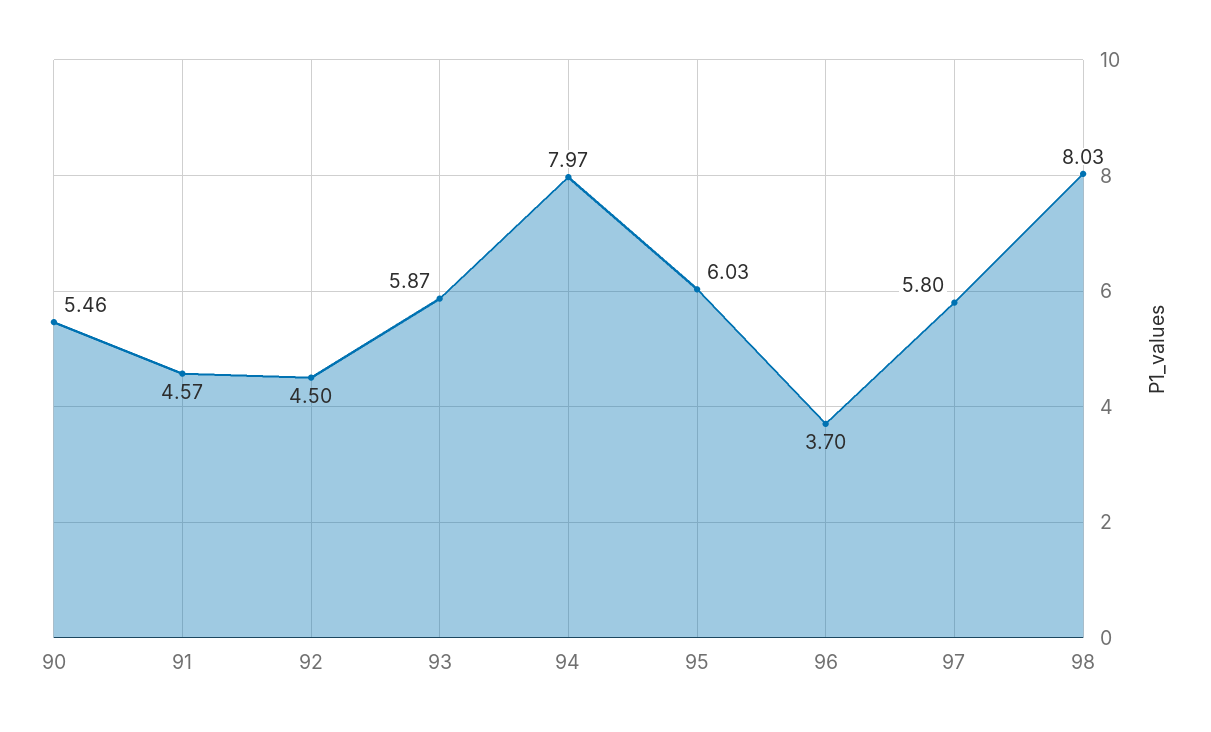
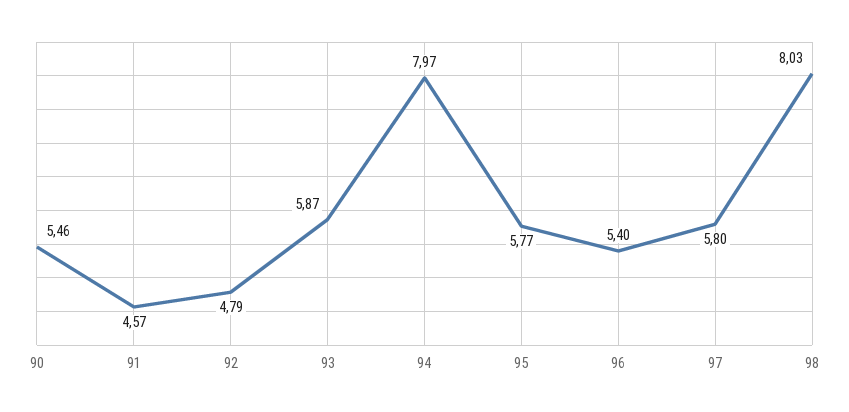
92: 4.5 -> 4.79
95: 6.03 -> 5.77
96: 3.7 -> 5.4

